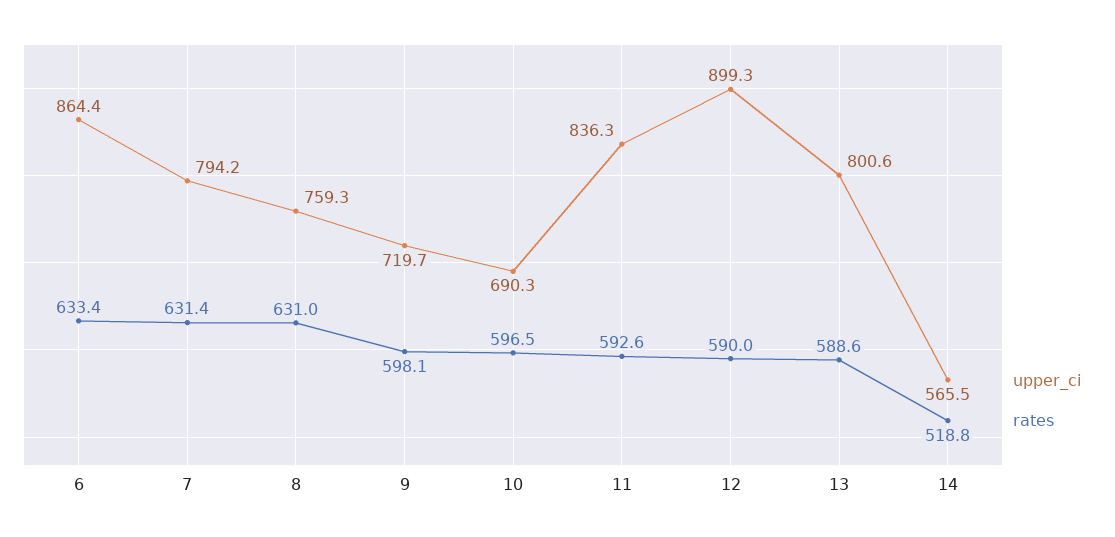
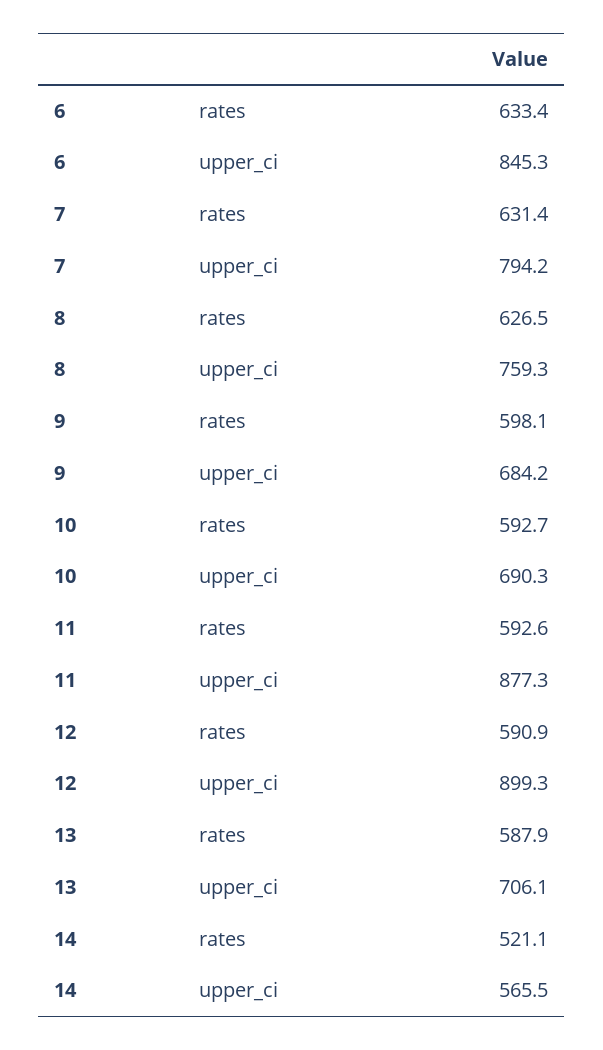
upper_ci, 6: 864.4 -> 845.3
rates, 8: 631 -> 626.5
upper_ci, 9: 719.7 -> 684.2
rates, 10: 596.5 -> 592.7
upper_ci, 11: 836.3 -> 877.3
rates, 12: 590 -> 590.9
upper_ci, 13: 800.6 -> 706.1
rates, 13: 588.6 -> 587.9
rates, 14: 518.8 -> 521.1

